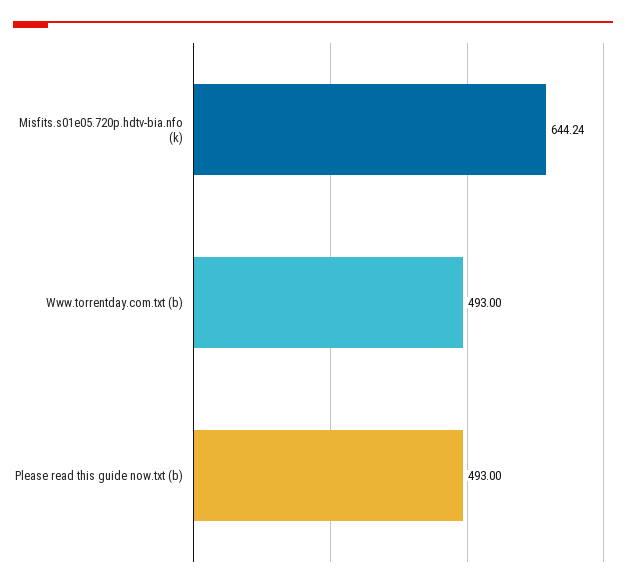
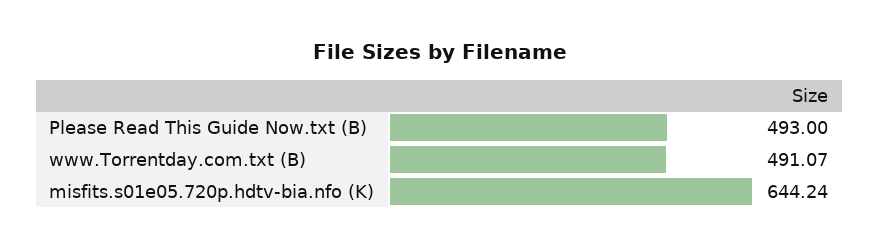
Www.torrentday.com.txt (b): 493 -> 491.07

